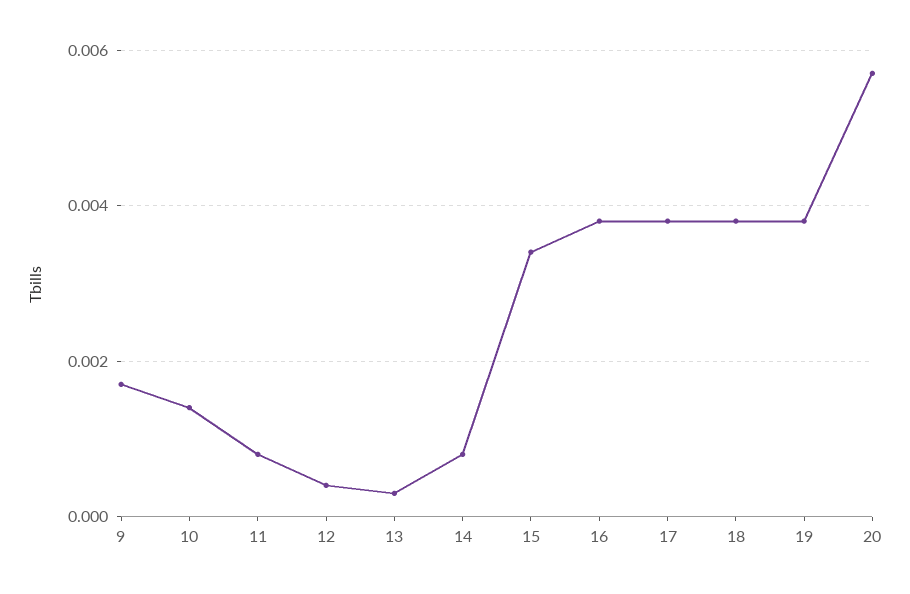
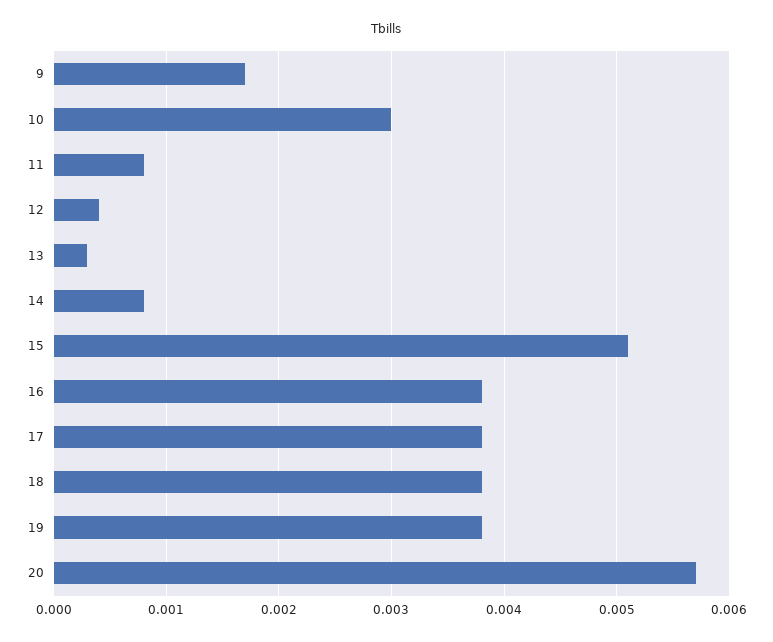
10: 0.0015 -> 0.003
15: 0.0035 -> 0.0051

